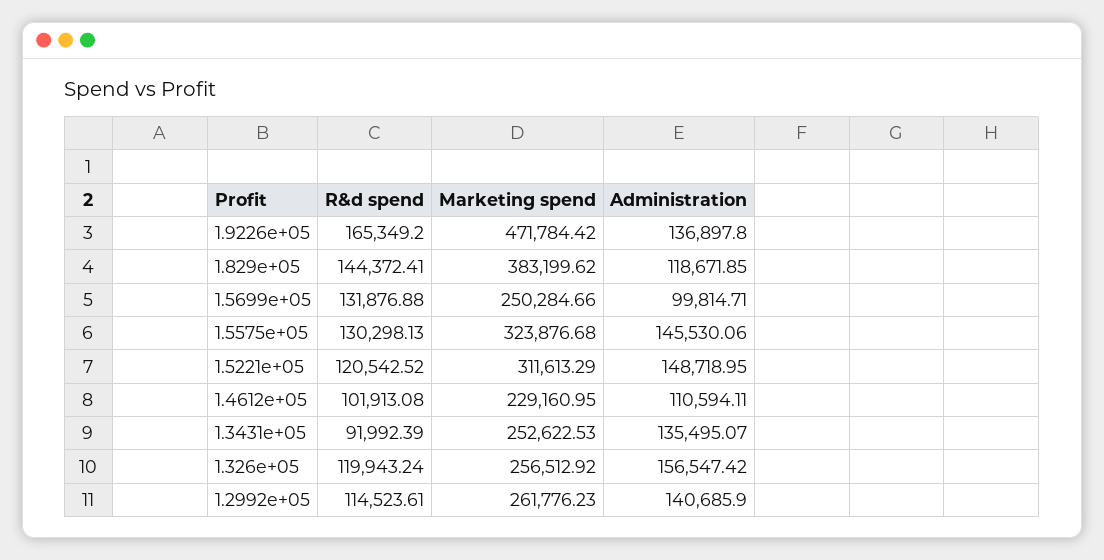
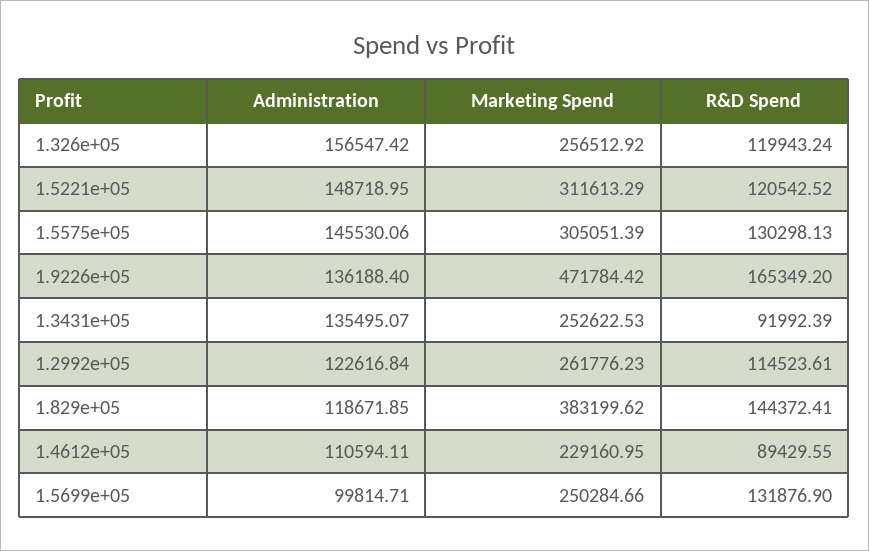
Administration, 1.9226e+05: 136897.8 -> 136188.4
R&d spend, 1.5699e+05: 131876.88 -> 131876.9
Marketing spend, 1.5575e+05: 323876.68 -> 305051.39
R&d spend, 1.4612e+05: 101913.08 -> 89429.55
Administration, 1.2992e+05: 140685.9 -> 122616.84

